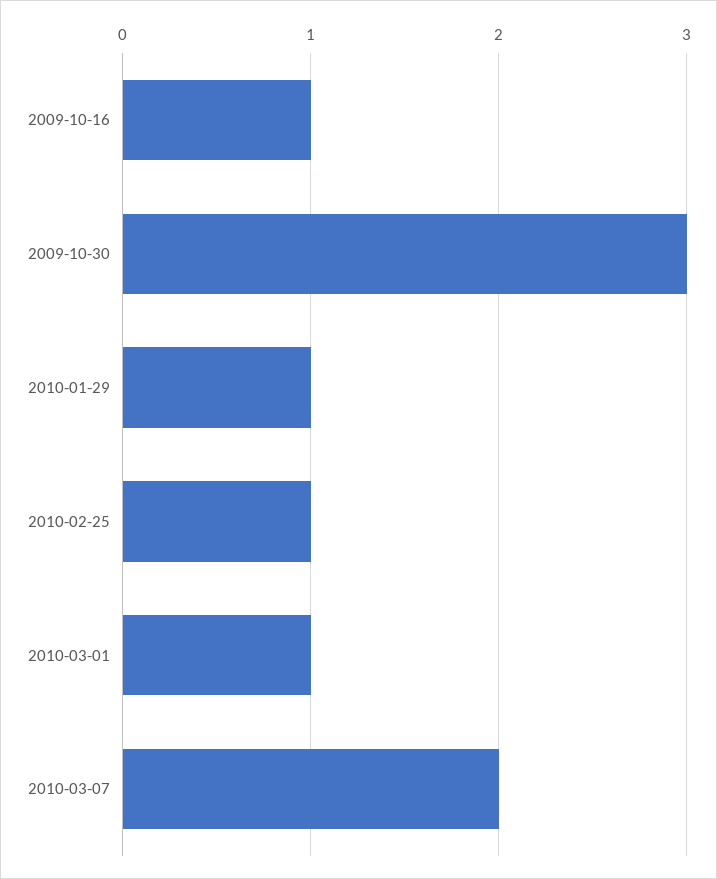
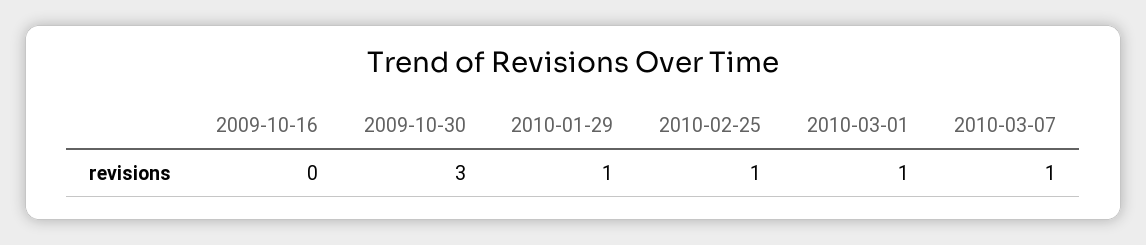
2009-10-16: 1 -> 0
2010-03-07: 2 -> 1

